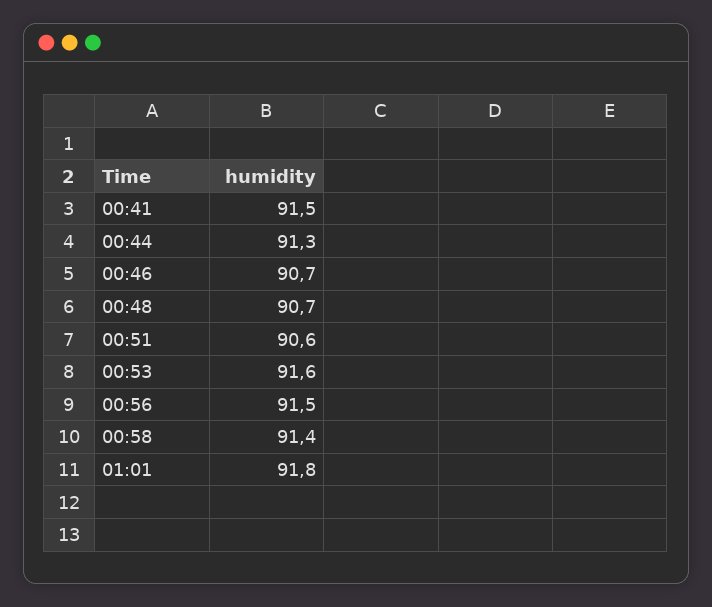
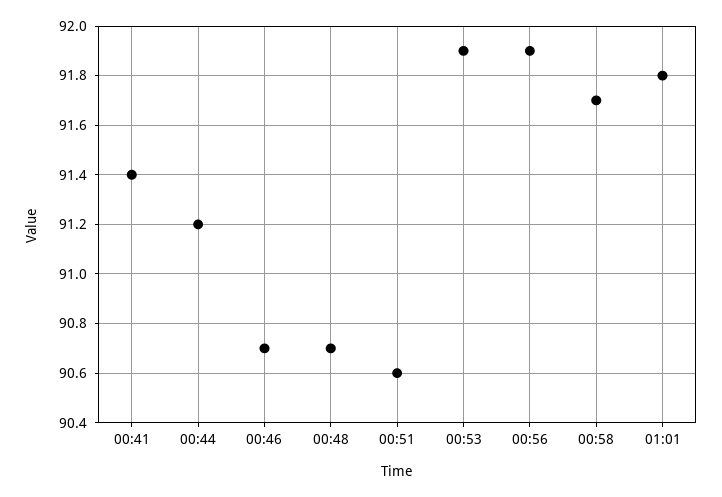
00:41: 91.5 -> 91.4
00:44: 91.3 -> 91.2
00:53: 91.6 -> 91.9
00:56: 91.5 -> 91.9
00:58: 91.4 -> 91.7

